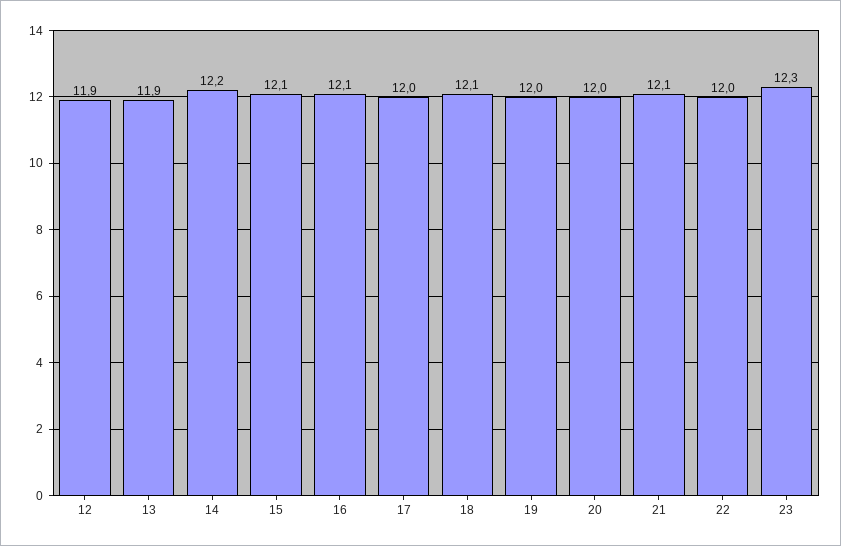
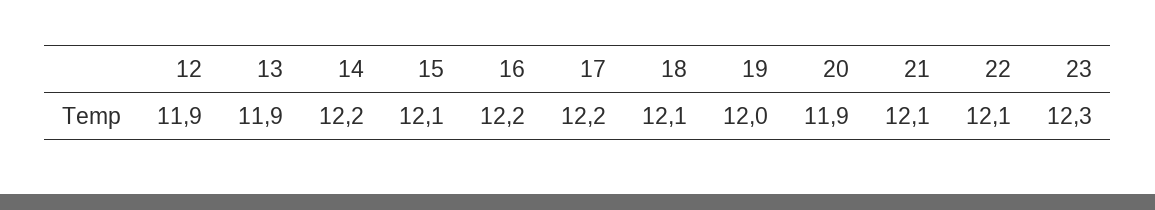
16: 12.1 -> 12.2
17: 12 -> 12.2
20: 12 -> 11.9
22: 12 -> 12.1

